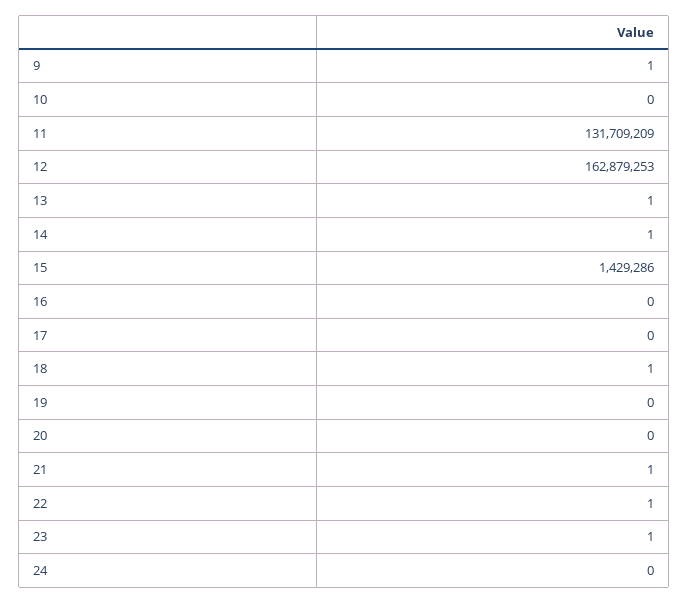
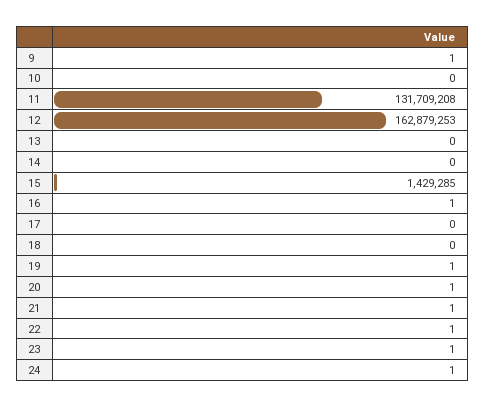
11: 131709209 -> 131709208
13: 1 -> 0
14: 1 -> 0
15: 1429286 -> 1429285
16: 0 -> 1
18: 1 -> 0
19: 0 -> 1
20: 0 -> 1
24: 0 -> 1

